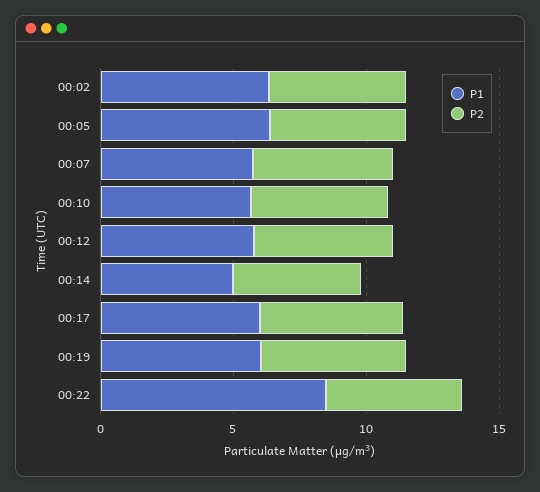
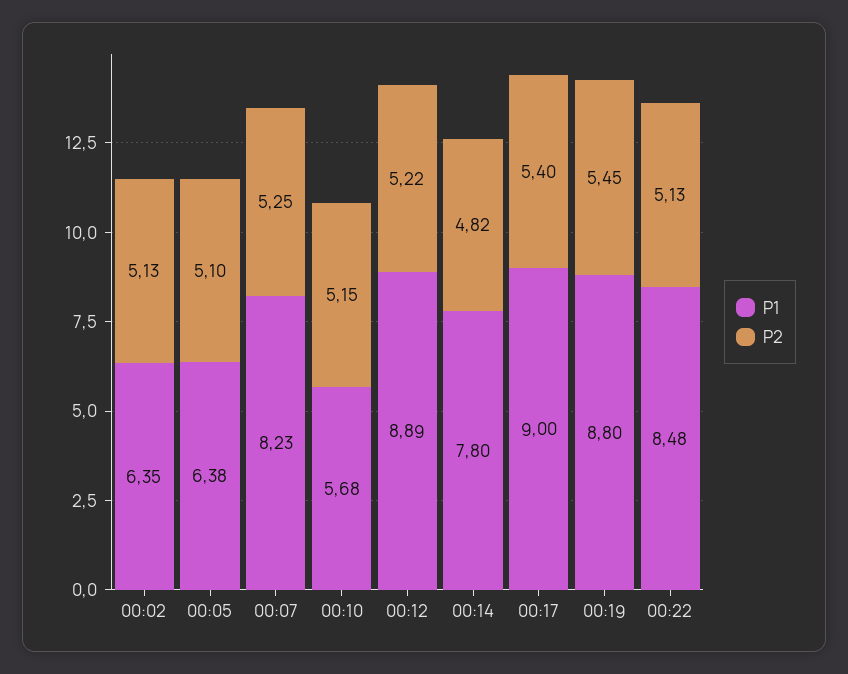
P1, 00:07: 6 -> 8.23
P1, 00:12: 6 -> 8.89
P1, 00:14: 5 -> 7.8
P1, 00:17: 6 -> 9
P1, 00:19: 6 -> 8.8

